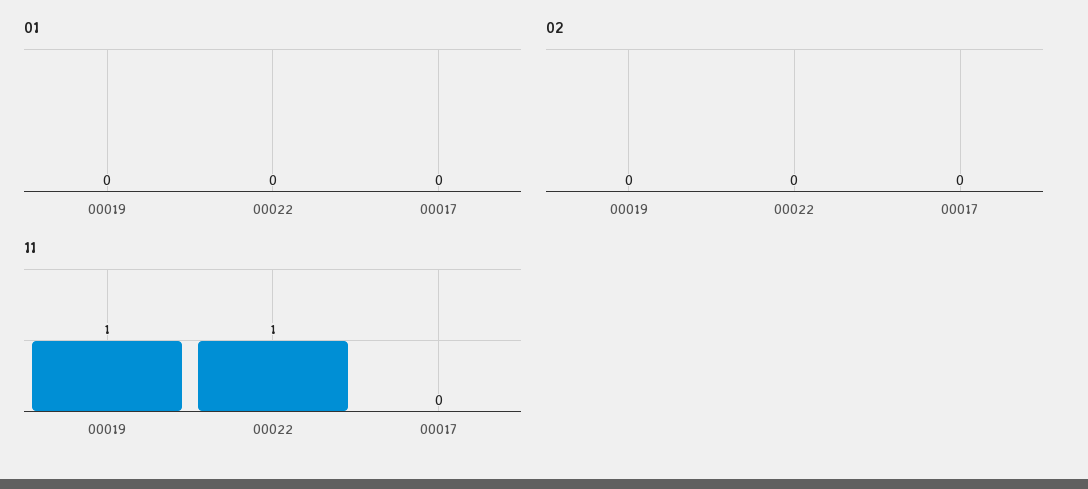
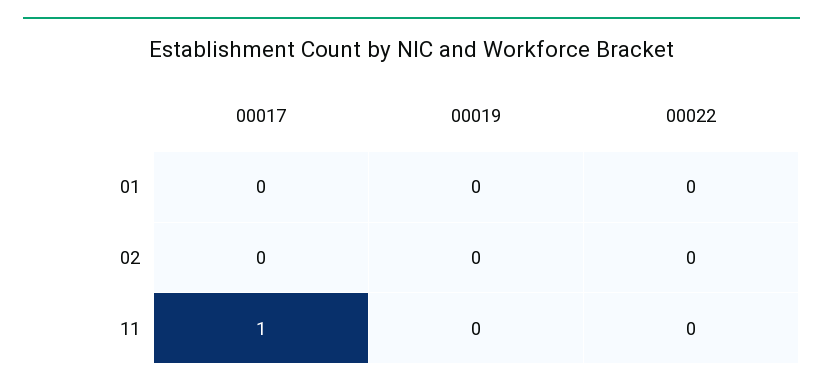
11, 00019: 1 -> 0
11, 00022: 1 -> 0
11, 00017: 0 -> 1

